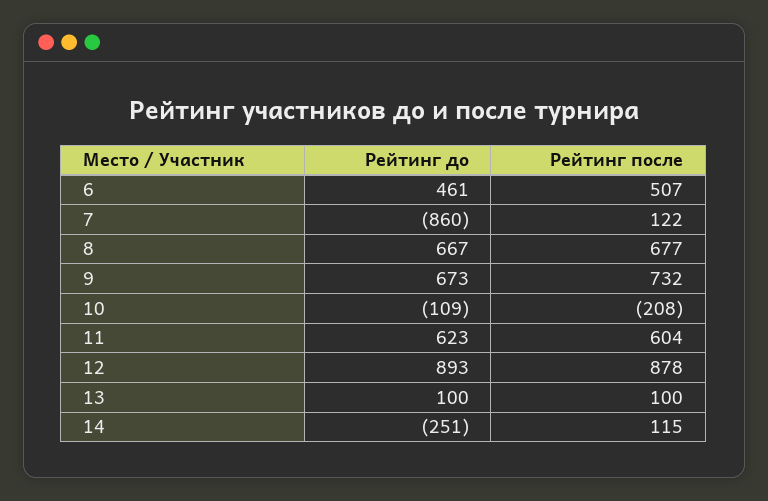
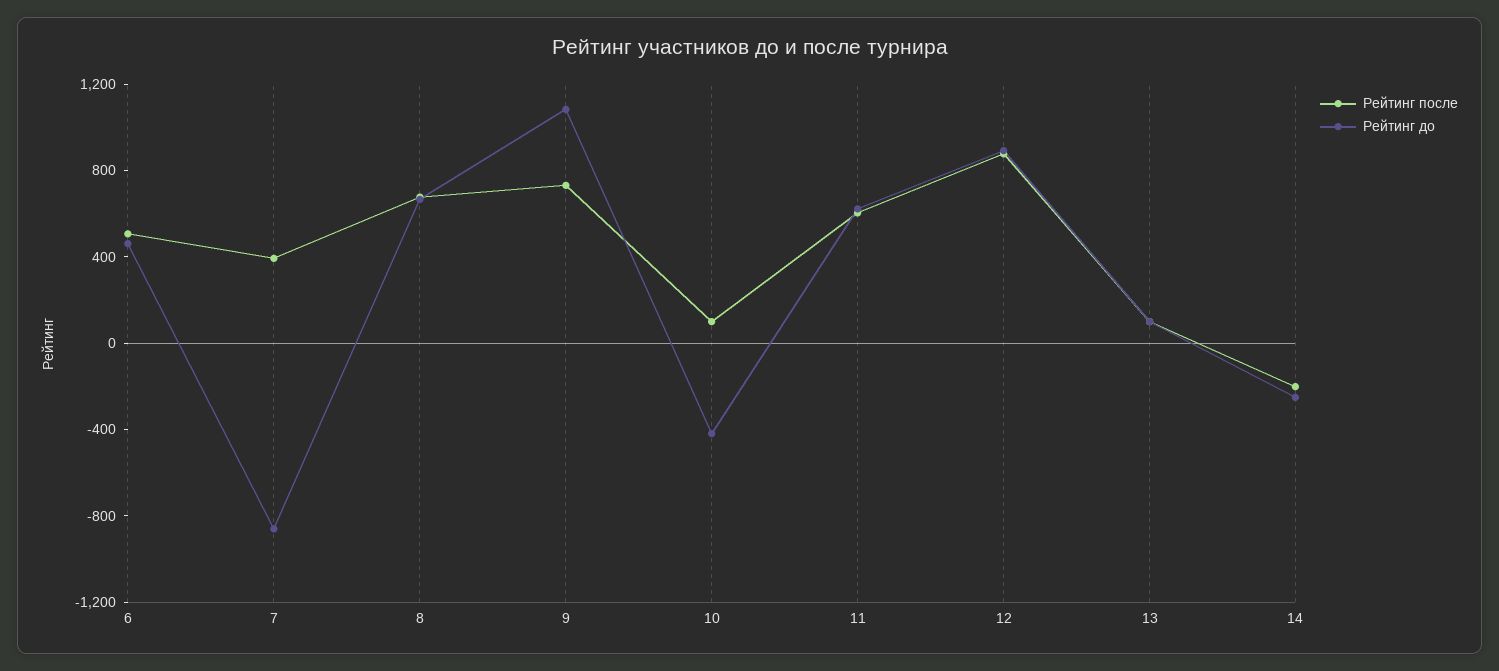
Рейтинг после, 7: 122 -> 400
Рейтинг до, 9: 673 -> 1100
Рейтинг до, 10: -109 -> -400
Рейтинг после, 10: -208 -> 100
Рейтинг после, 14: 115 -> -200

